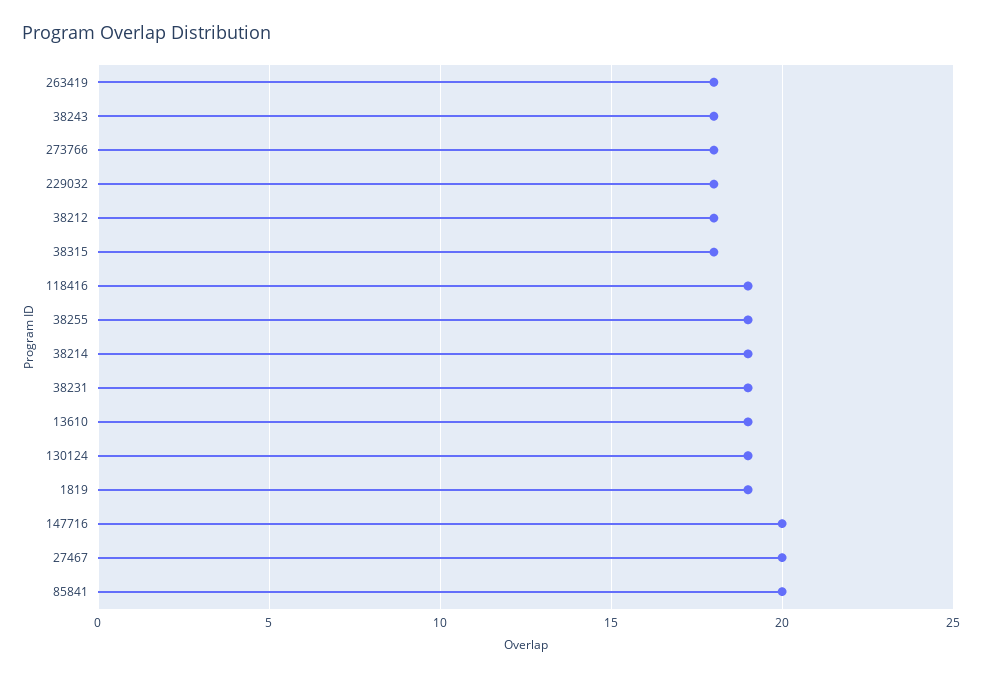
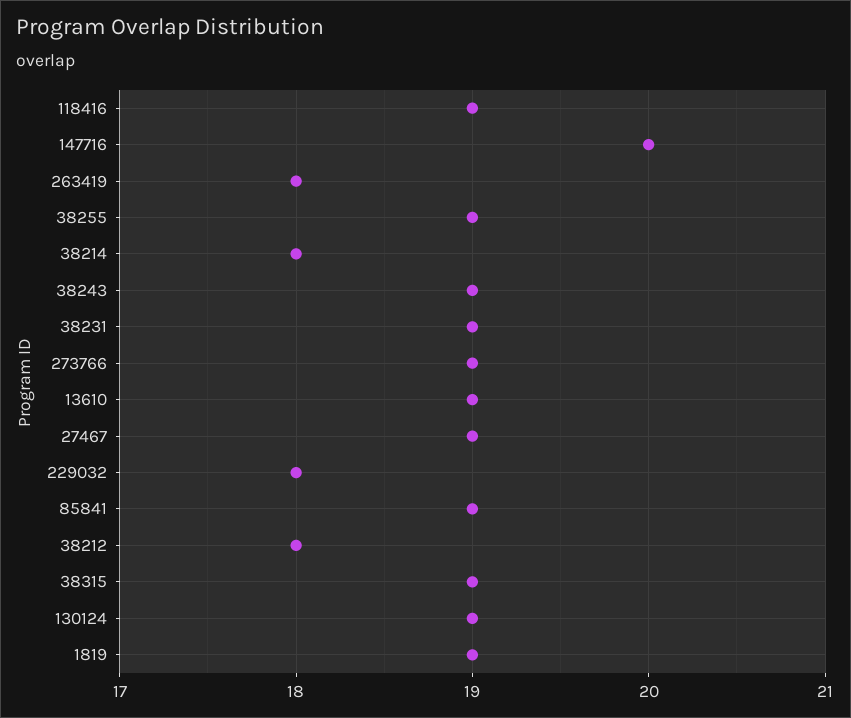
38243: 18 -> 19
273766: 18 -> 19
38315: 18 -> 19
38214: 19 -> 18
27467: 20 -> 19
85841: 20 -> 19

